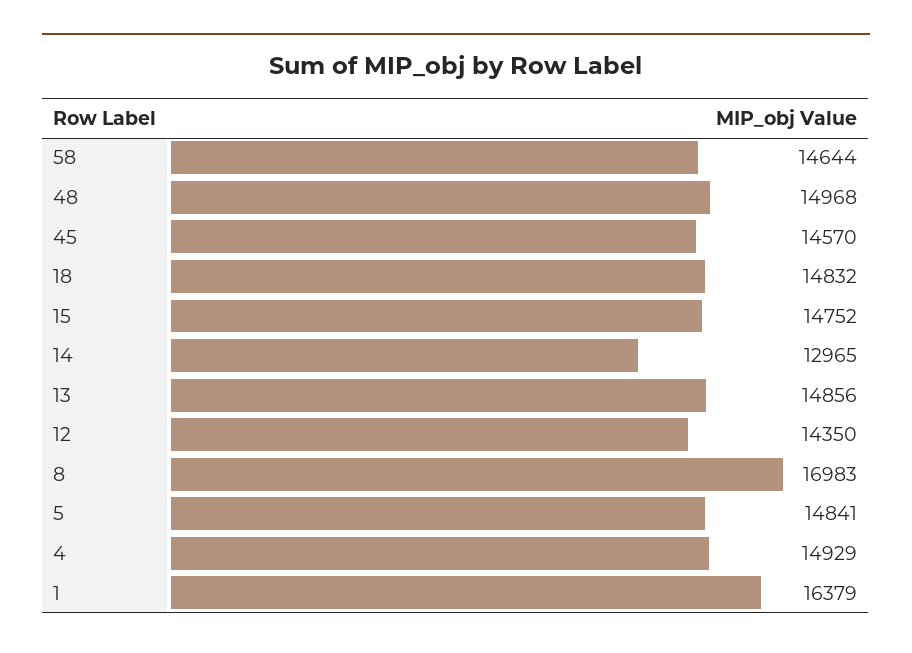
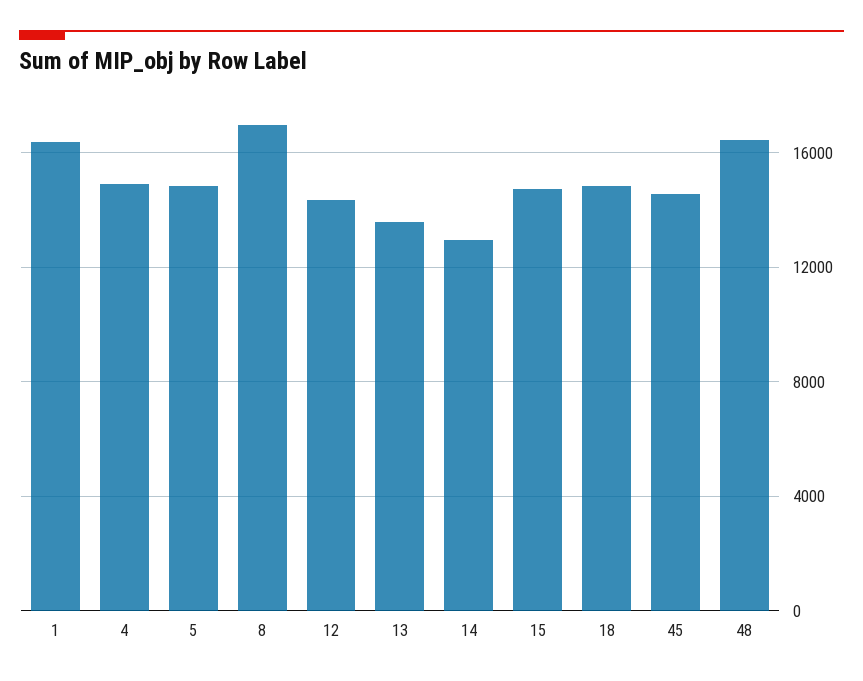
58: 14644 -> none
48: 14968 -> 16500
13: 14856 -> 13500

